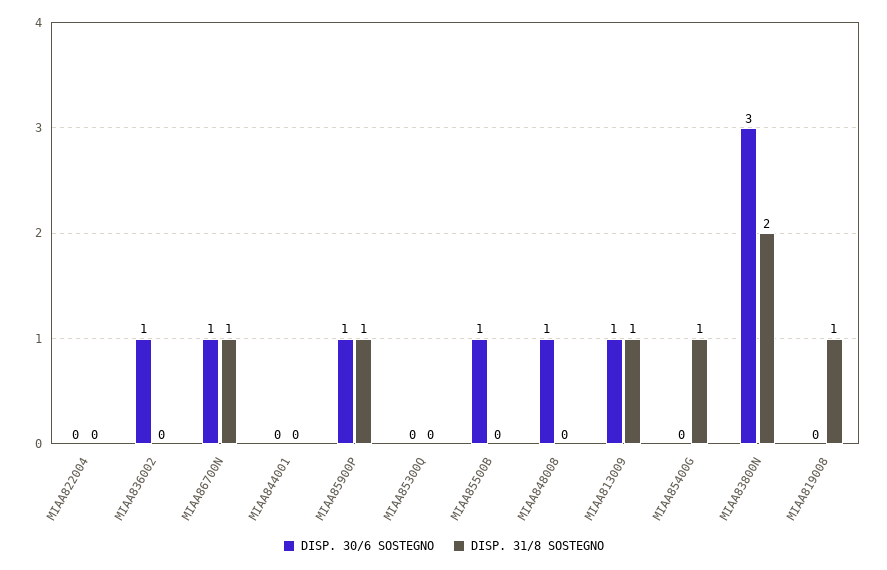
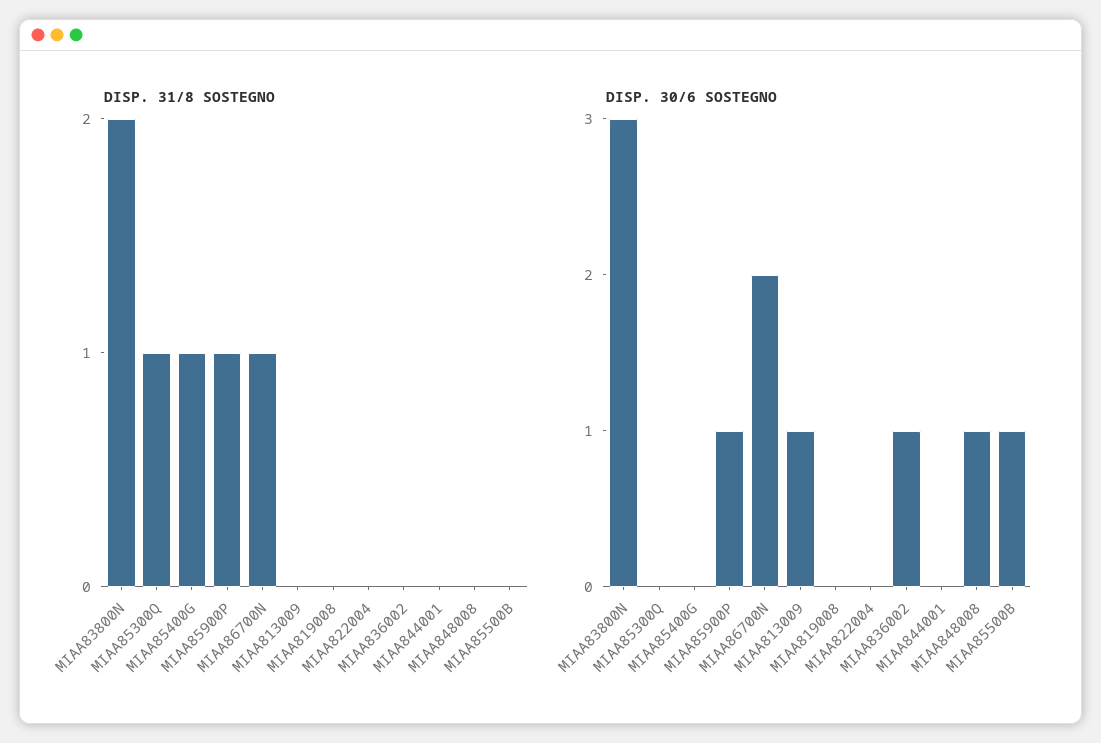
DISP. 30/6 SOSTEGNO, MIAA86700N: 1 -> 2
DISP. 31/8 SOSTEGNO, MIAA85300Q: 0 -> 1
DISP. 31/8 SOSTEGNO, MIAA813009: 1 -> 0
DISP. 31/8 SOSTEGNO, MIAA819008: 1 -> 0

